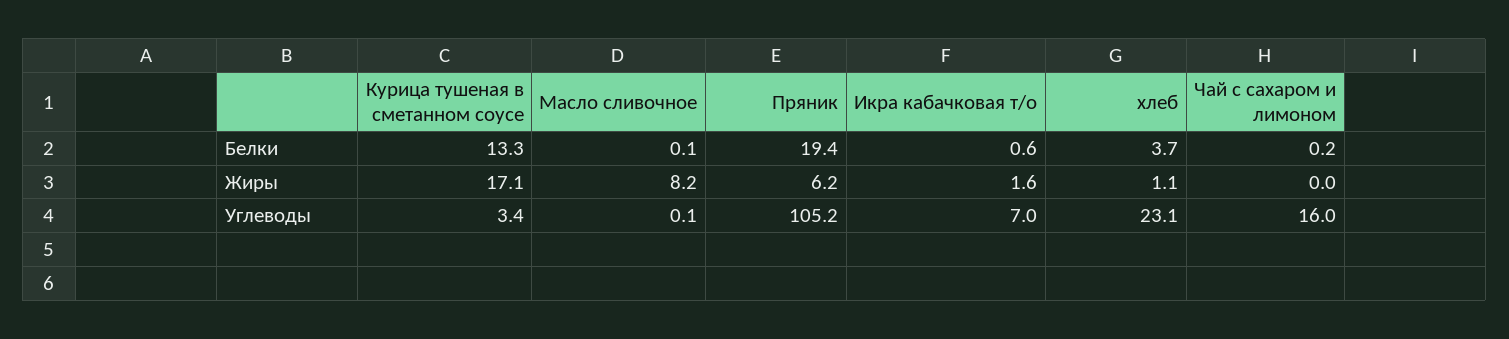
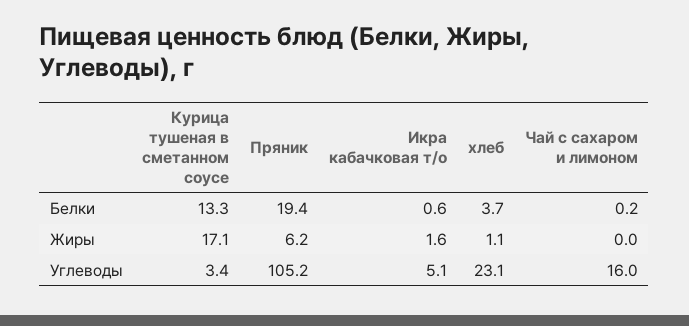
Масло сливочное, Белки: 0.1 -> none
Масло сливочное, Жиры: 8.2 -> none
Масло сливочное, Углеводы: 0.1 -> none
Икра кабачковая т/о, Углеводы: 7 -> 5.1

